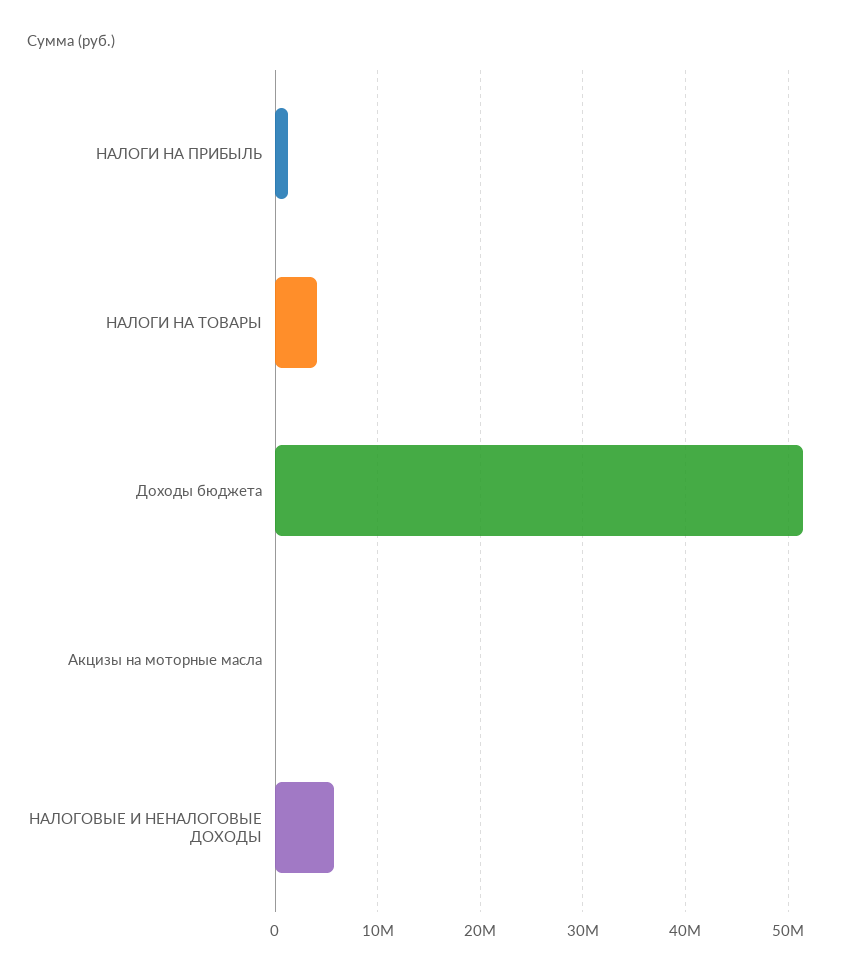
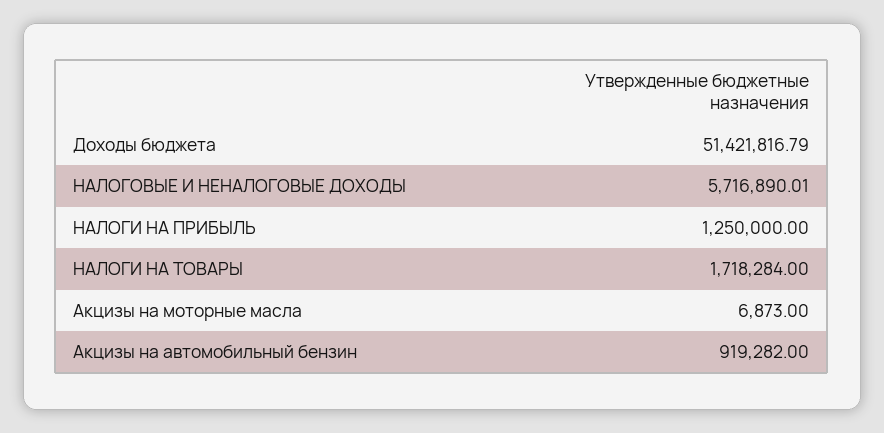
НАЛОГИ НА ТОВАРЫ: 4000000 -> 1718284
Акцизы на автомобильный бензин: none -> 919282

